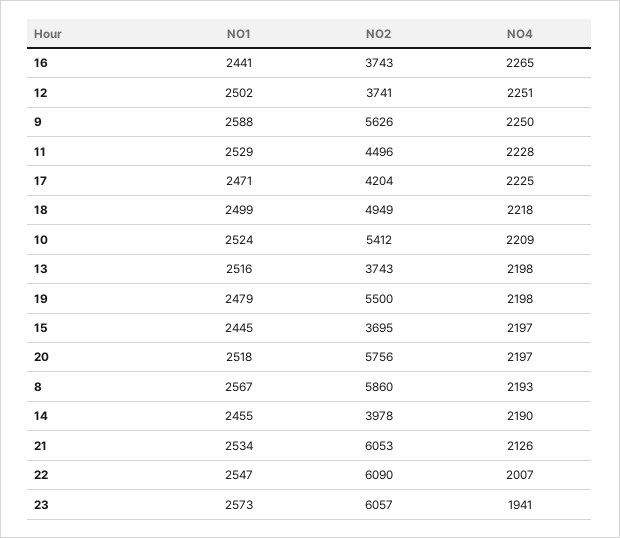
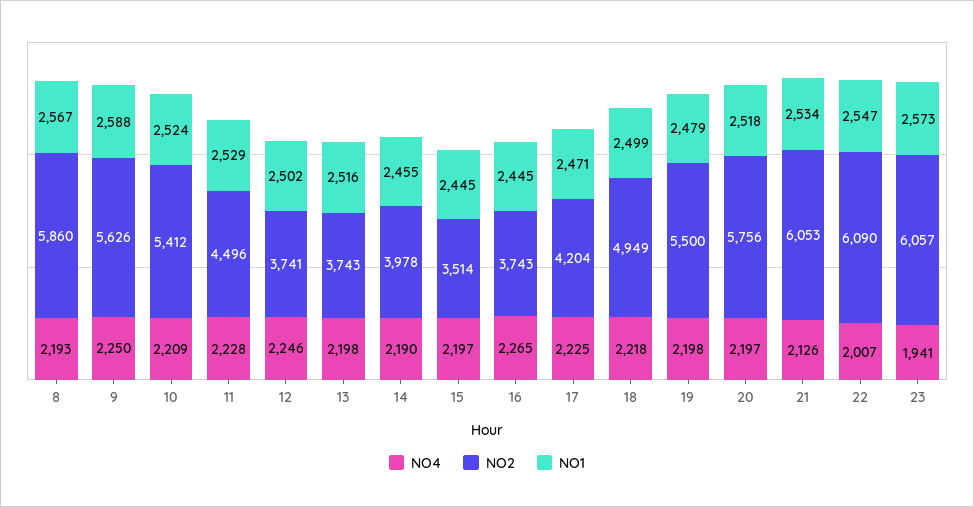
NO1, 16: 2441 -> 2445
NO4, 12: 2251 -> 2246
NO2, 15: 3695 -> 3514

